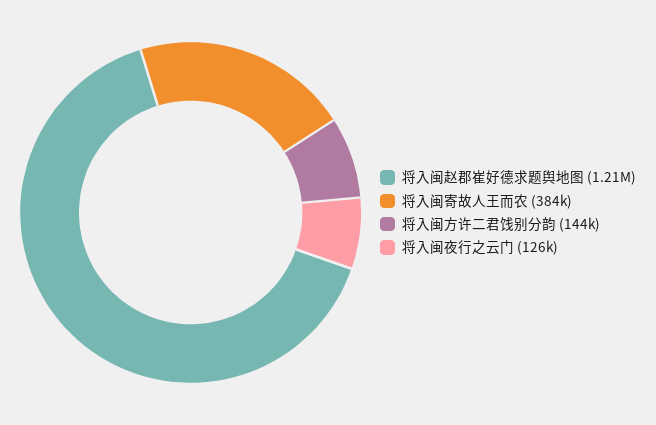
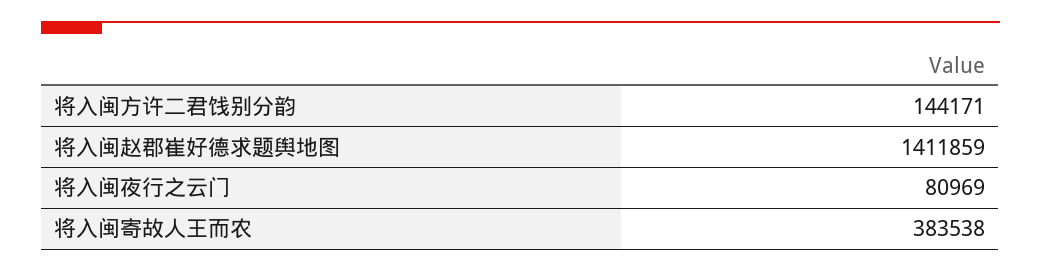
将入闽赵郡崔好德求题舆地图: 1210000 -> 1411859
将入闽夜行之云门: 126000 -> 80969

